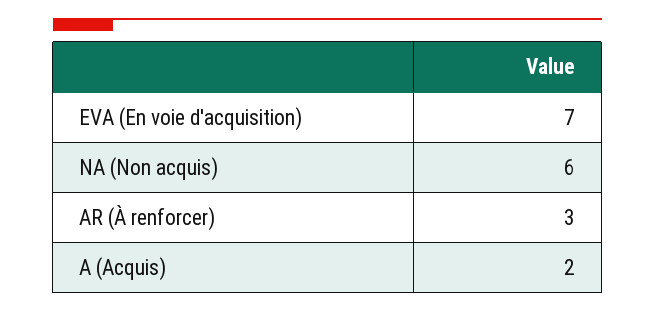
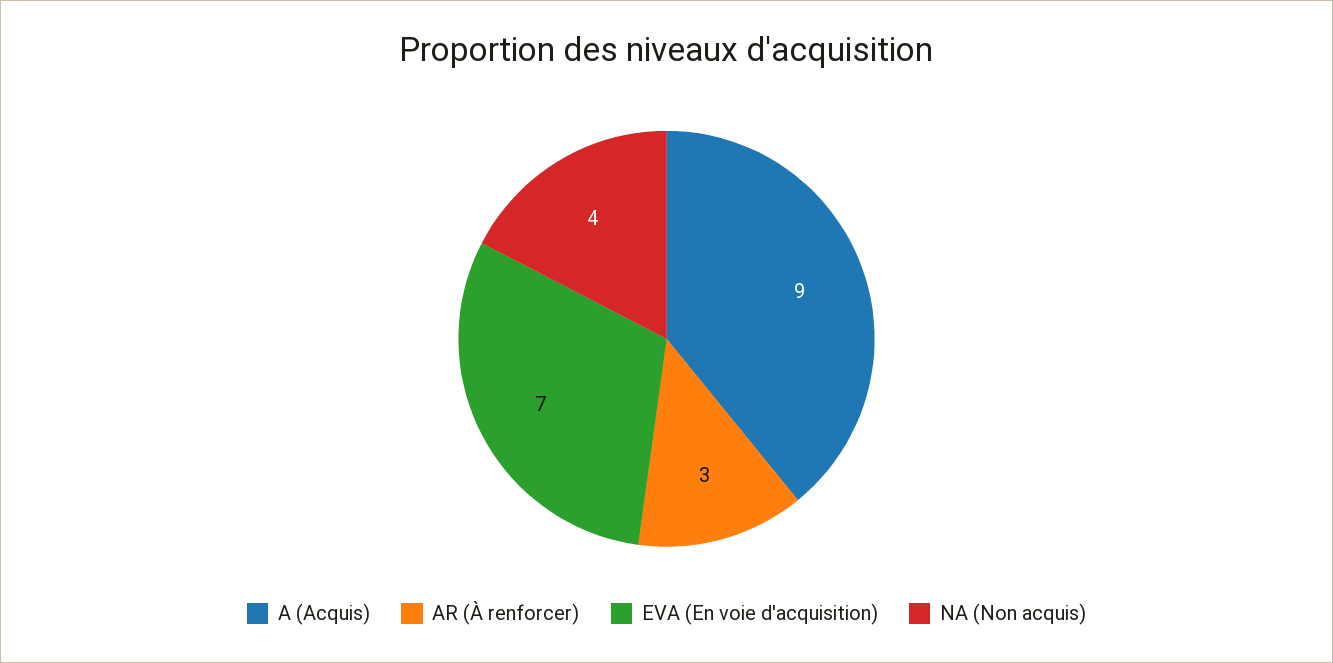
NA (Non acquis): 6 -> 4
A (Acquis): 2 -> 9

